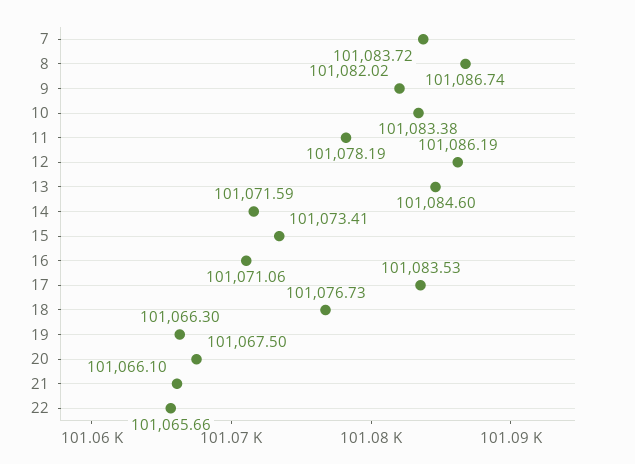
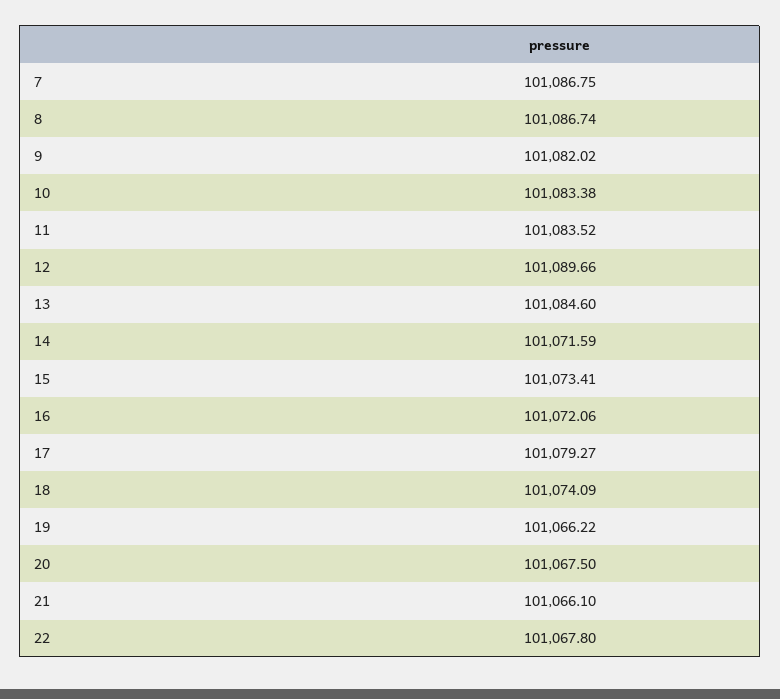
7: 101083.72 -> 101086.75
11: 101078.19 -> 101083.52
12: 101086.19 -> 101089.66
16: 101071.06 -> 101072.06
17: 101083.53 -> 101079.27
18: 101076.73 -> 101074.09
19: 101066.3 -> 101066.22
22: 101065.66 -> 101067.8

